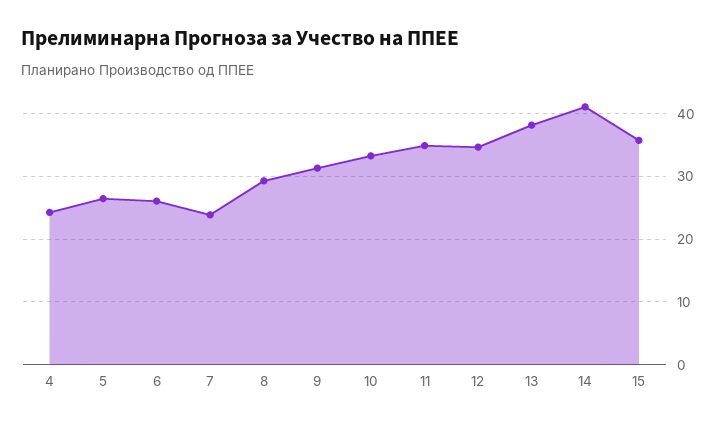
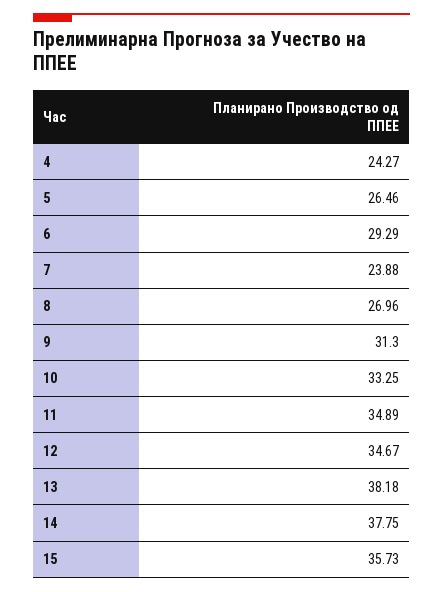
6: 26 -> 29.29
8: 29 -> 26.96
14: 41 -> 37.75

